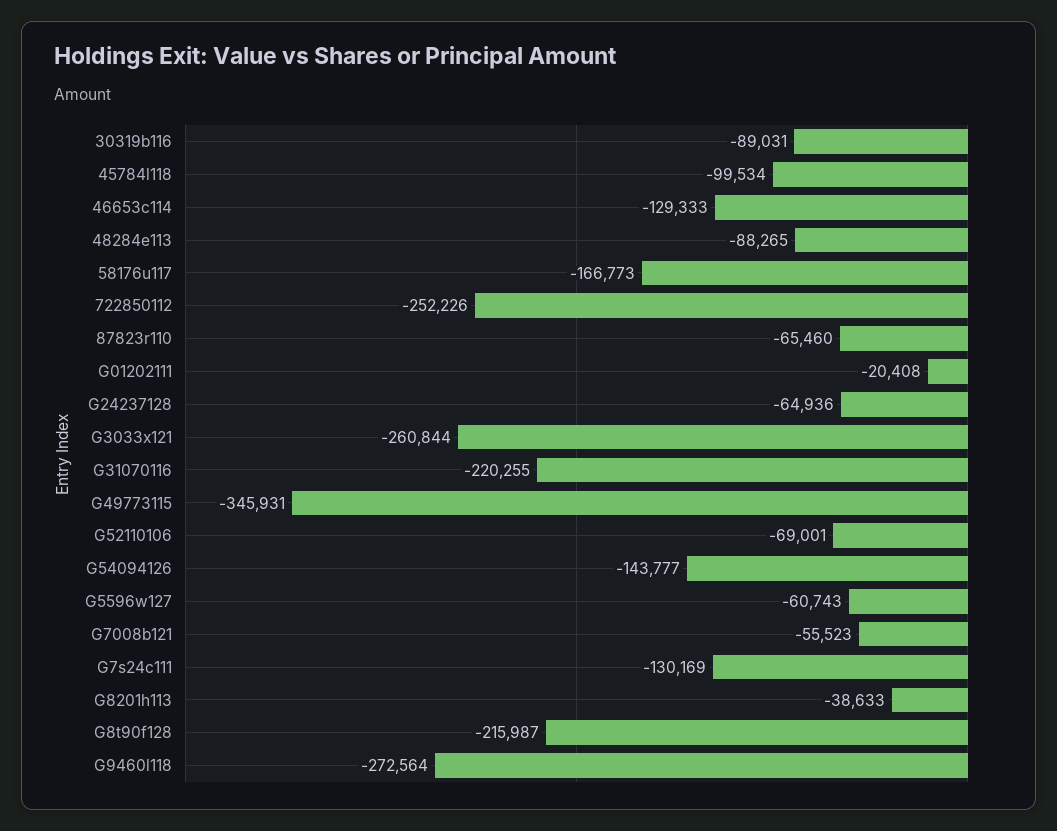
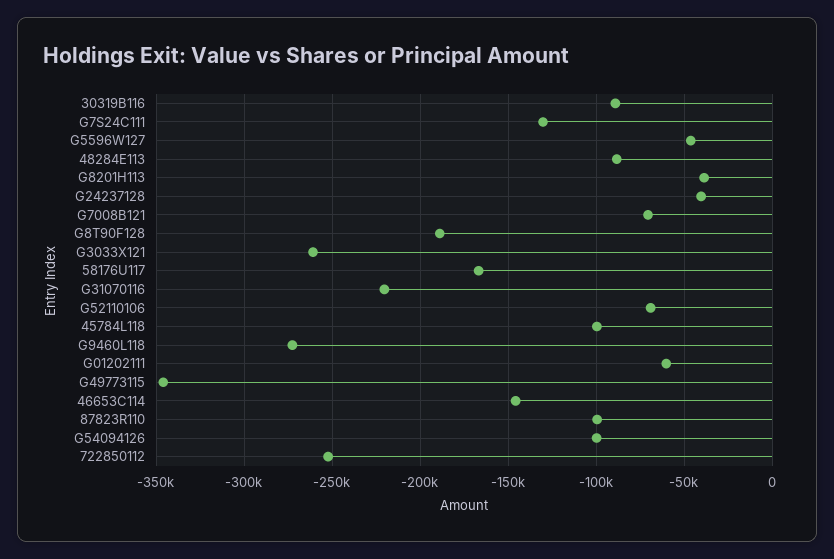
46653c114: -129333 -> -145000
87823r110: -65460 -> -100000
G01202111: -20408 -> -60000
G24237128: -64936 -> -40000
G54094126: -143777 -> -100000
G5596w127: -60743 -> -45000
G7008b121: -55523 -> -70000
G8t90f128: -215987 -> -190000

